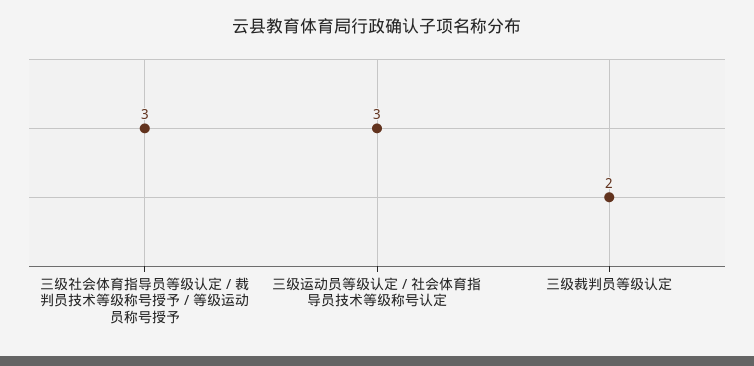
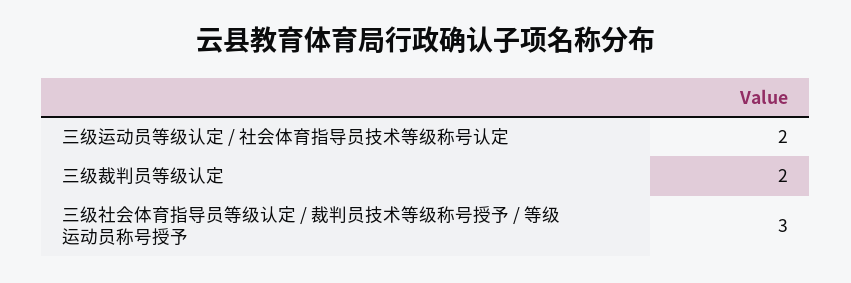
三级运动员等级认定 / 社会体育指导员技术等级称号认定: 3 -> 2

